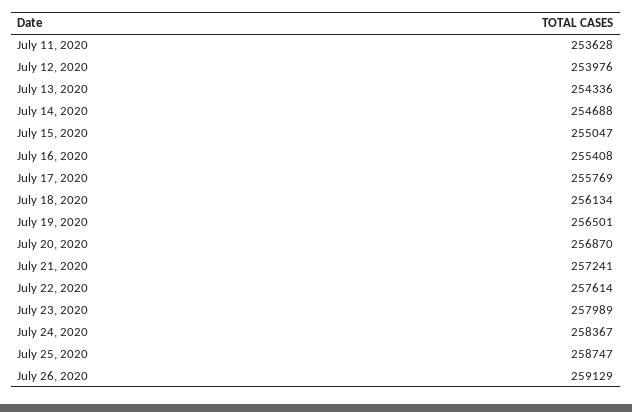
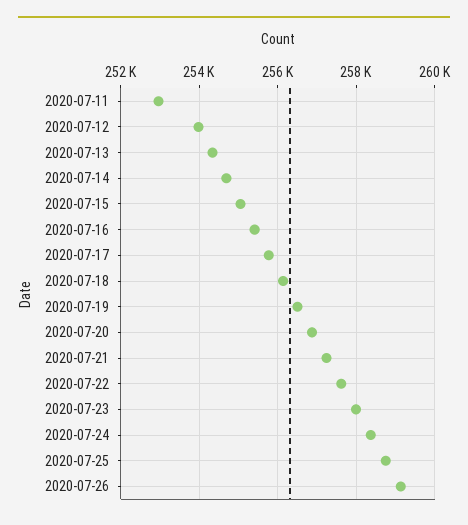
July 11, 2020: 253628 -> 253000

